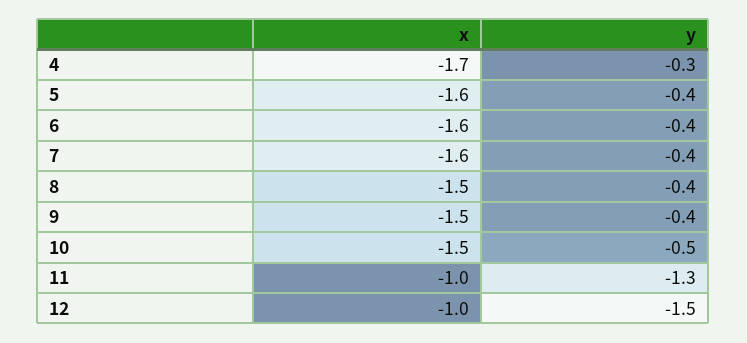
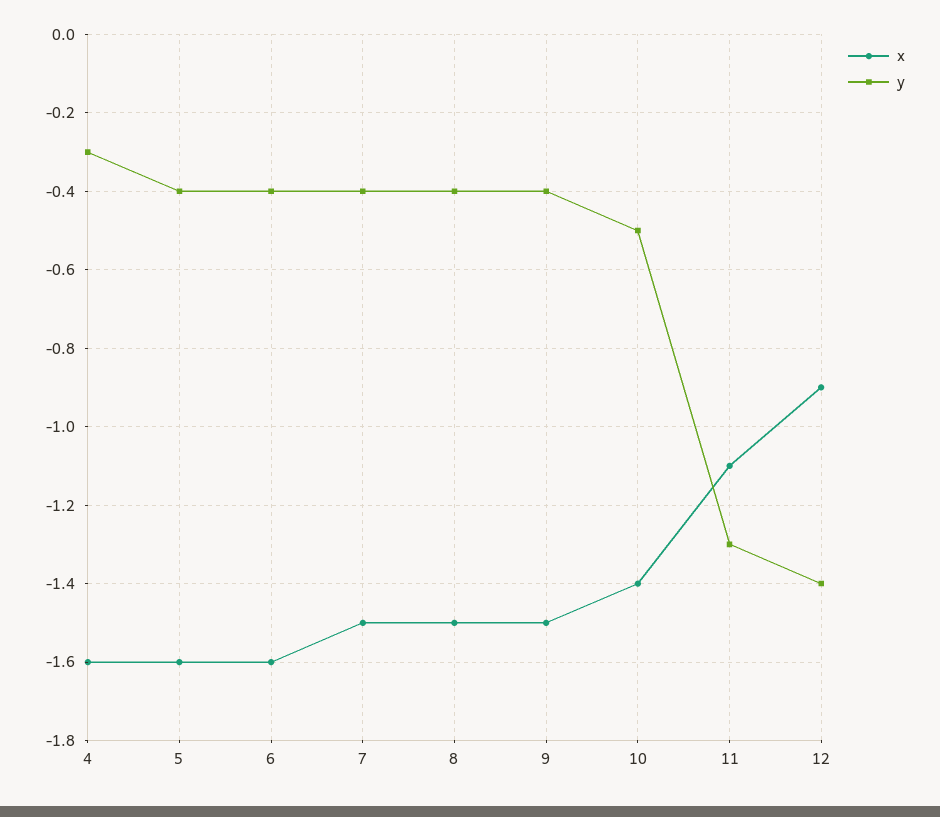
x, 4: -1.7 -> -1.6
x, 7: -1.6 -> -1.5
x, 10: -1.5 -> -1.4
x, 11: -1 -> -1.1
x, 12: -1 -> -0.9
y, 12: -1.5 -> -1.4

